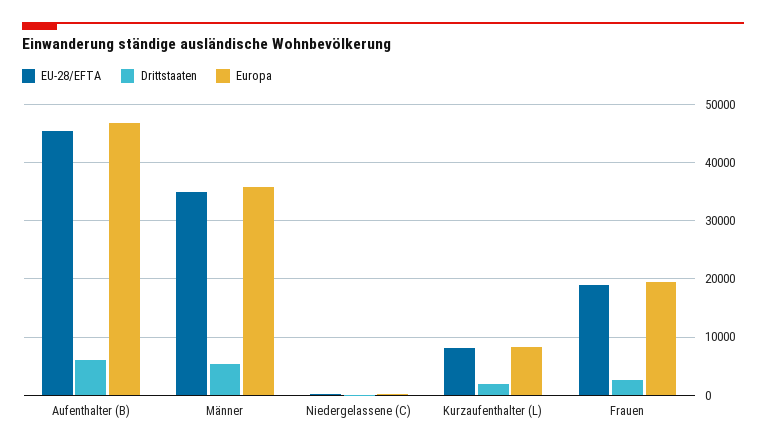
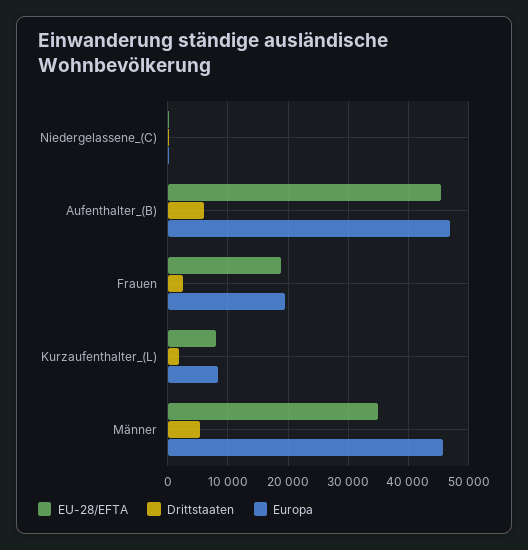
Europa, Männer: 36000 -> 46000

